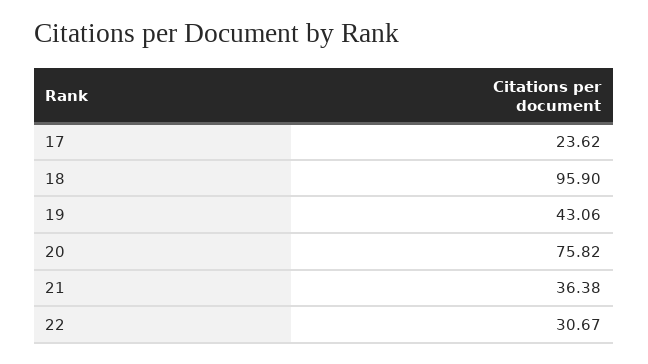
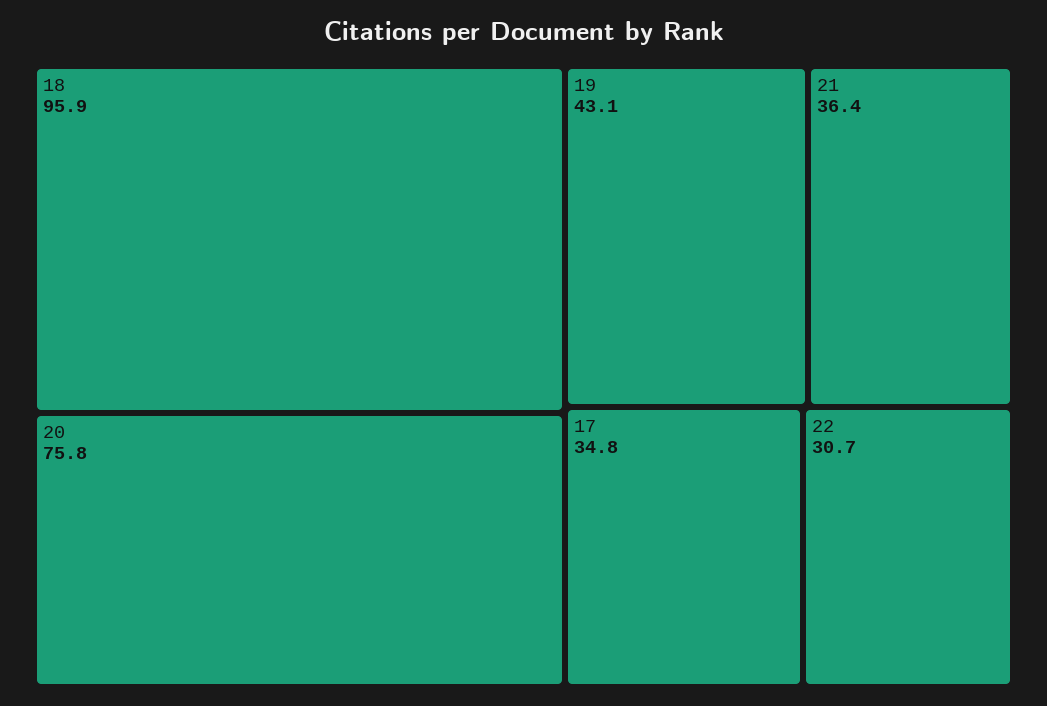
17: 23.62 -> 34.8

